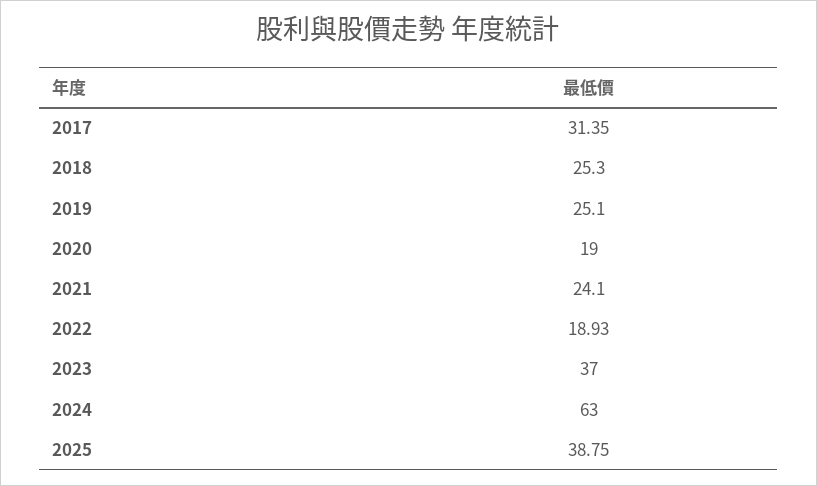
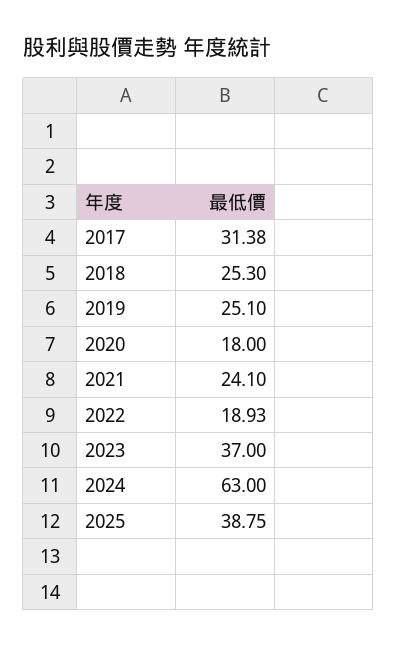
2017: 31.35 -> 31.38
2020: 19 -> 18

